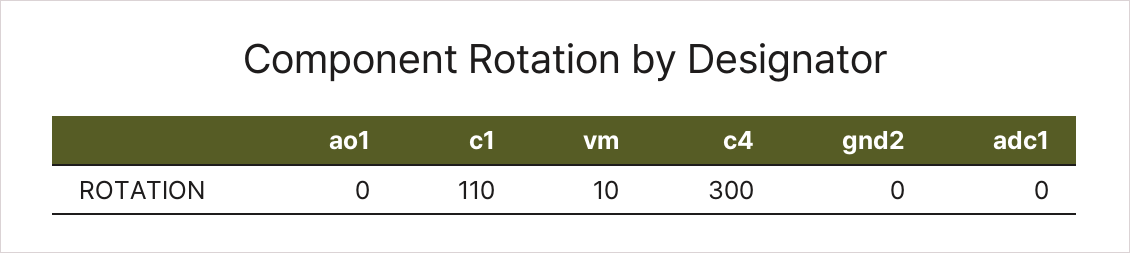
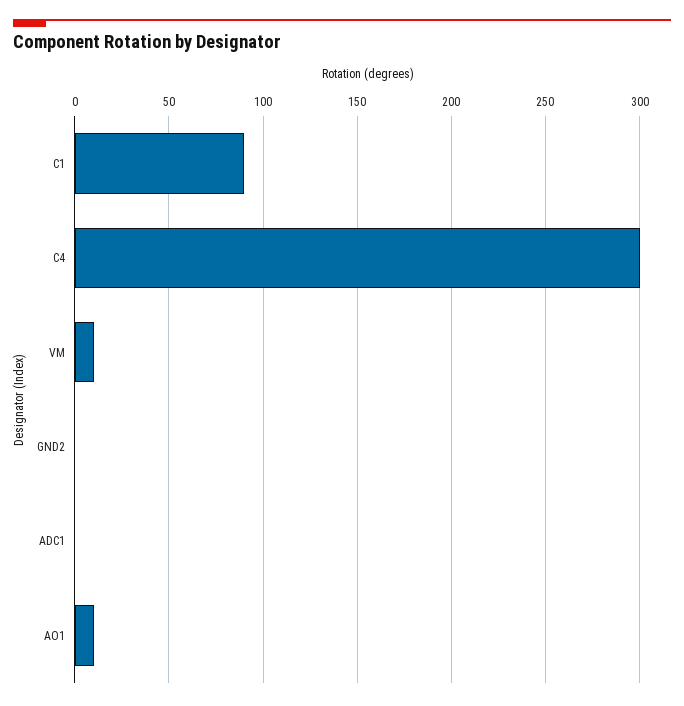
ao1: 0 -> 10
c1: 110 -> 90

